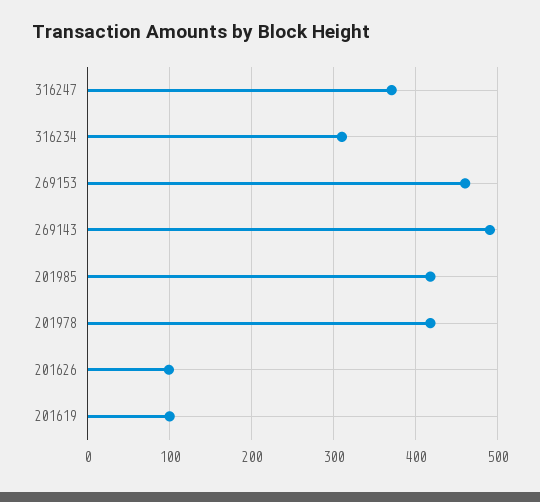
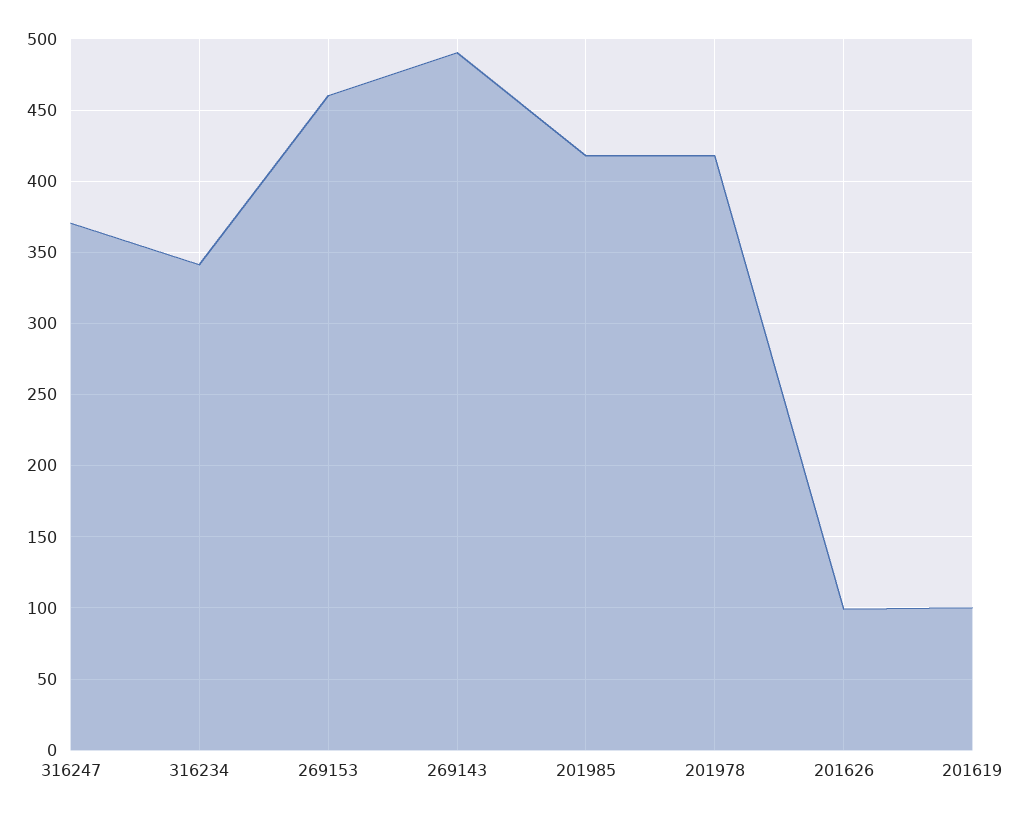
316234: 310 -> 340

